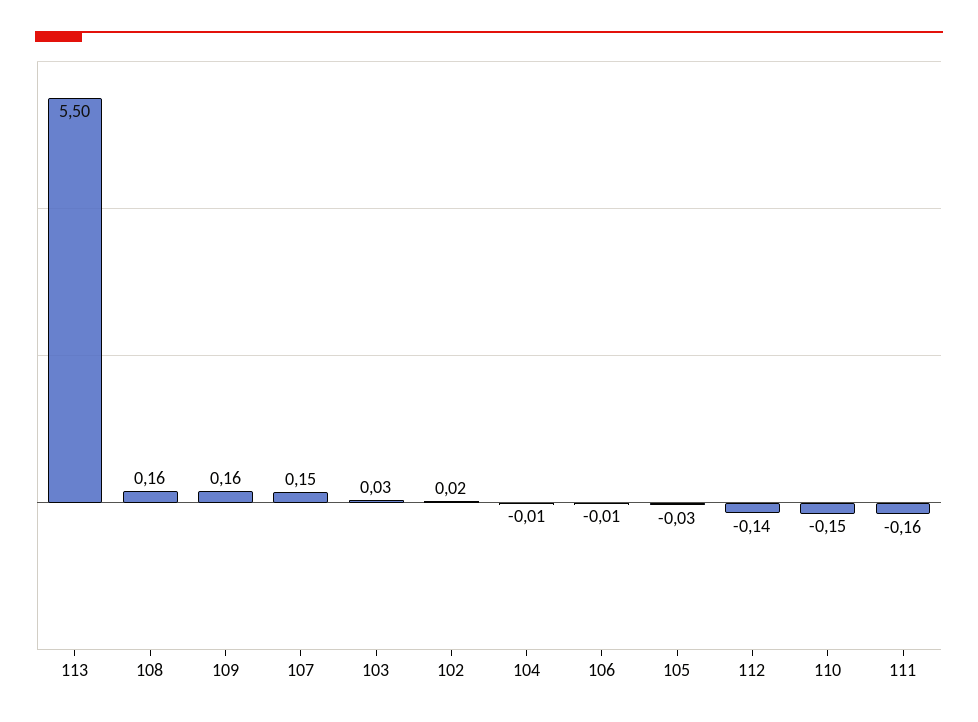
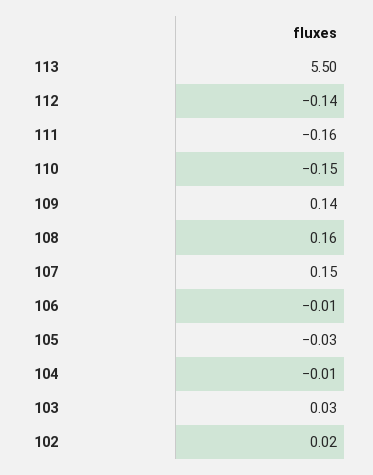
109: 0.16 -> 0.14

